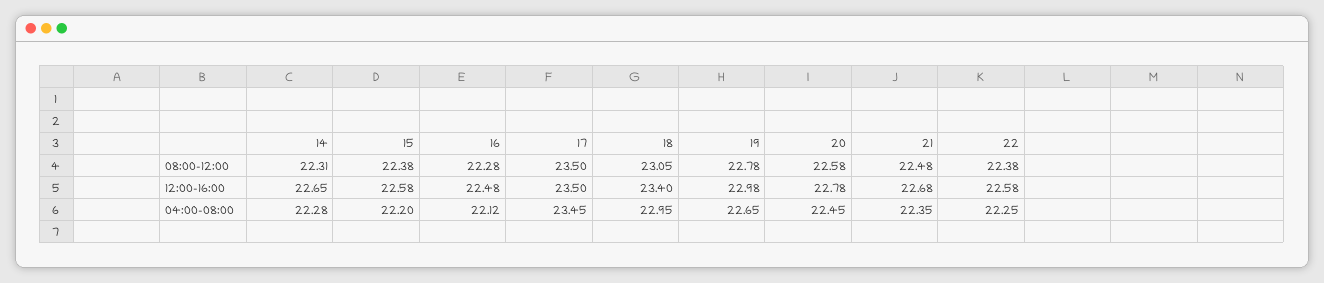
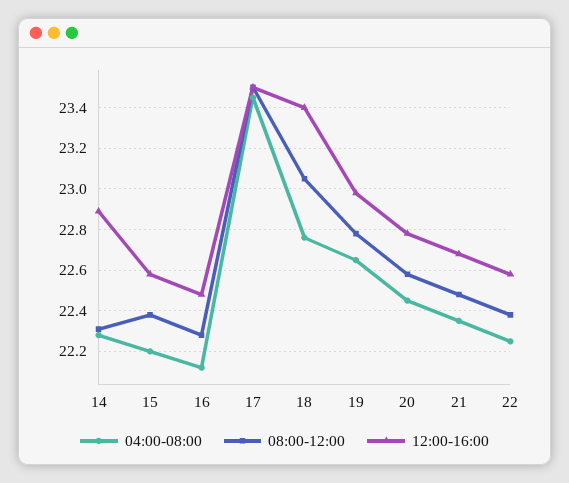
12:00-16:00, 14: 22.65 -> 22.9
04:00-08:00, 18: 22.95 -> 22.75

